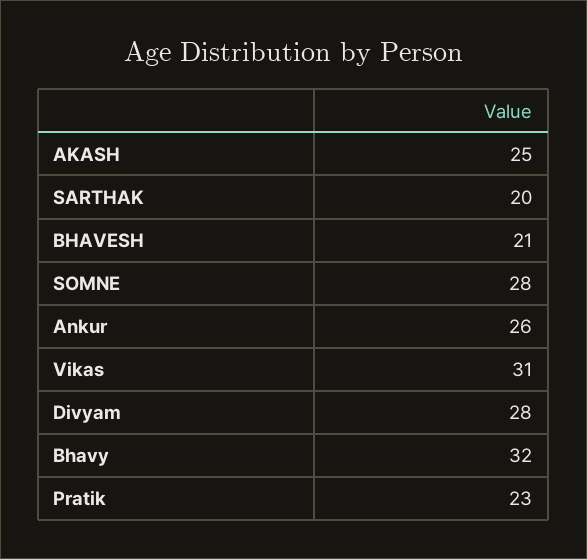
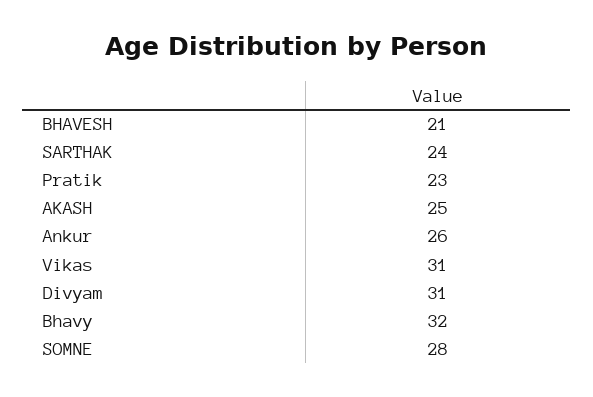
SARTHAK: 20 -> 24
Divyam: 28 -> 31

